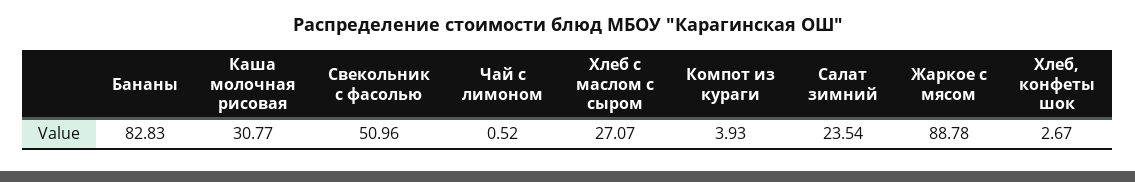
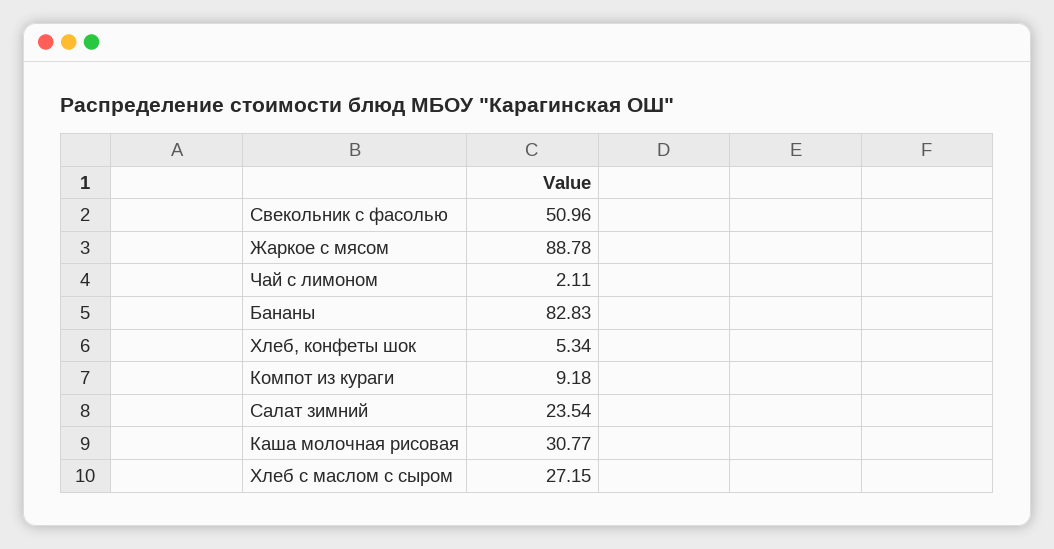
Чай с лимоном: 0.52 -> 2.11
Хлеб с маслом с сыром: 27.07 -> 27.15
Компот из кураги: 3.93 -> 9.18
Хлеб, конфеты шок: 2.67 -> 5.34

